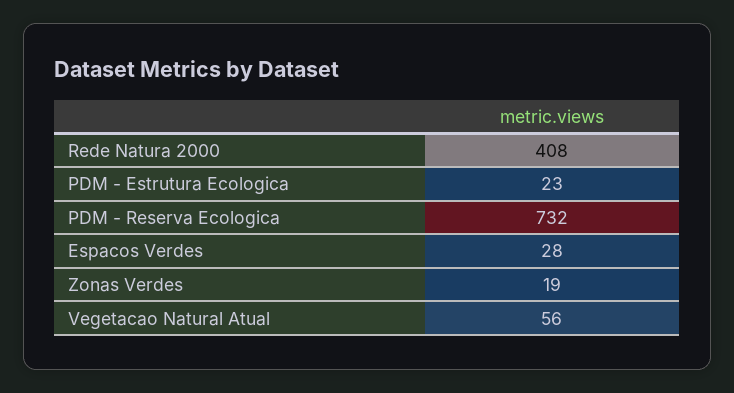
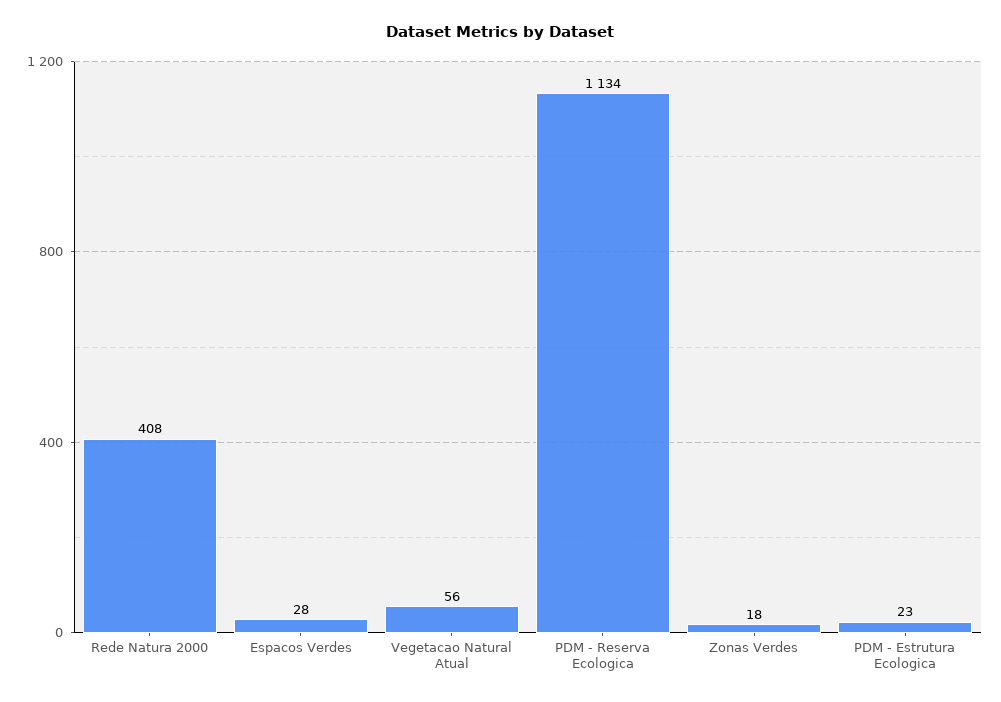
PDM - Reserva Ecologica: 732 -> 1134
Zonas Verdes: 19 -> 18

